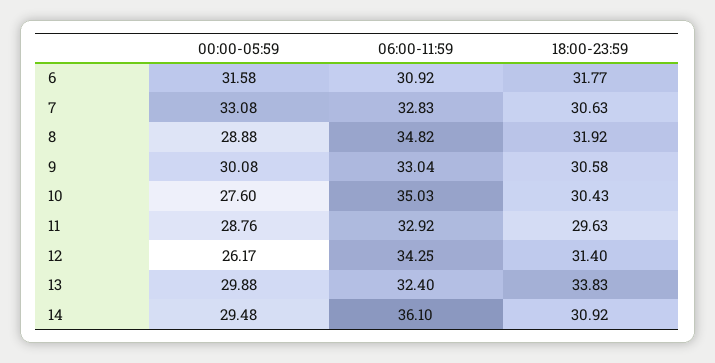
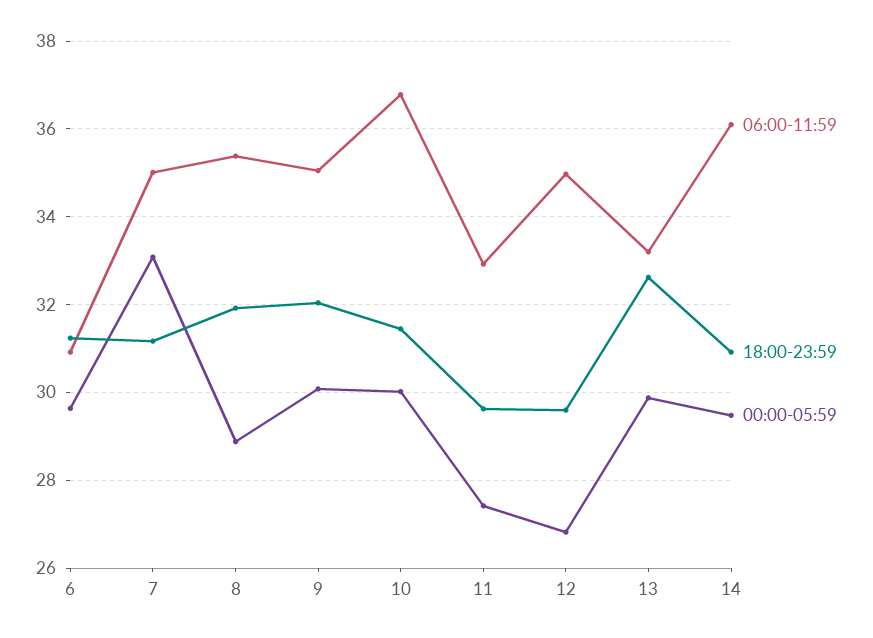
00:00-05:59, 6: 31.58 -> 29.6
18:00-23:59, 6: 31.77 -> 31.2
06:00-11:59, 7: 32.83 -> 35
18:00-23:59, 7: 30.63 -> 31.2
06:00-11:59, 8: 34.82 -> 35.4
06:00-11:59, 9: 33.04 -> 35
18:00-23:59, 9: 30.58 -> 32
00:00-05:59, 10: 27.6 -> 30
06:00-11:59, 10: 35.03 -> 36.8
18:00-23:59, 10: 30.43 -> 31.4
00:00-05:59, 11: 28.76 -> 27.4
00:00-05:59, 12: 26.17 -> 26.8
06:00-11:59, 12: 34.25 -> 35
18:00-23:59, 12: 31.4 -> 29.6
06:00-11:59, 13: 32.4 -> 33.2
18:00-23:59, 13: 33.83 -> 32.6

